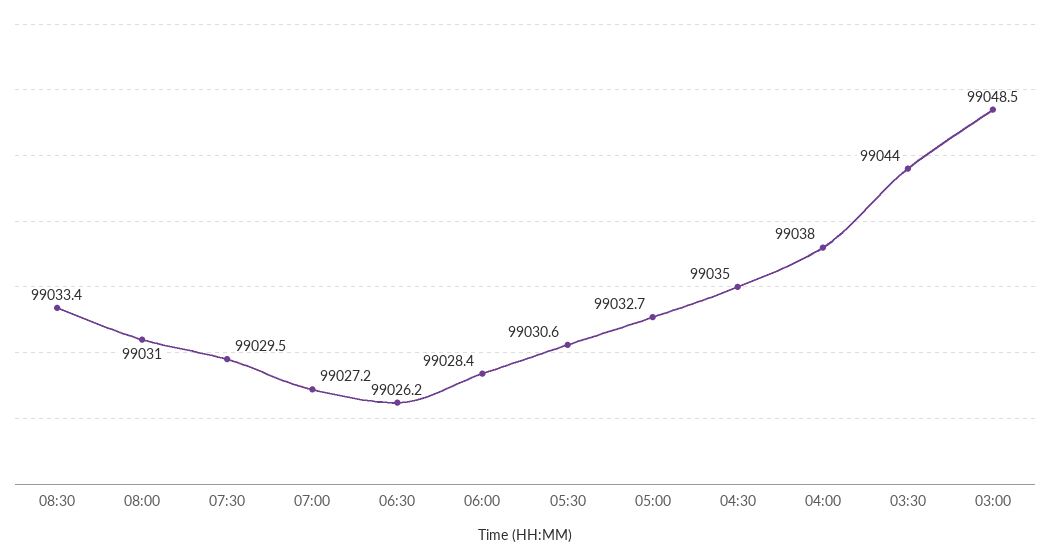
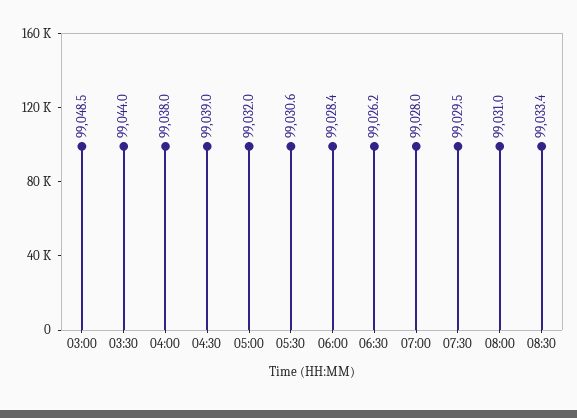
07:00: 99027.2 -> 99028
05:00: 99032.7 -> 99032
04:30: 99035 -> 99039

